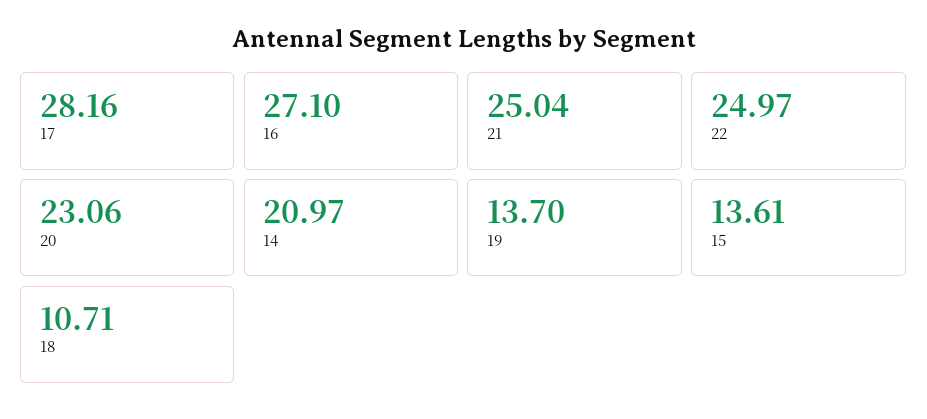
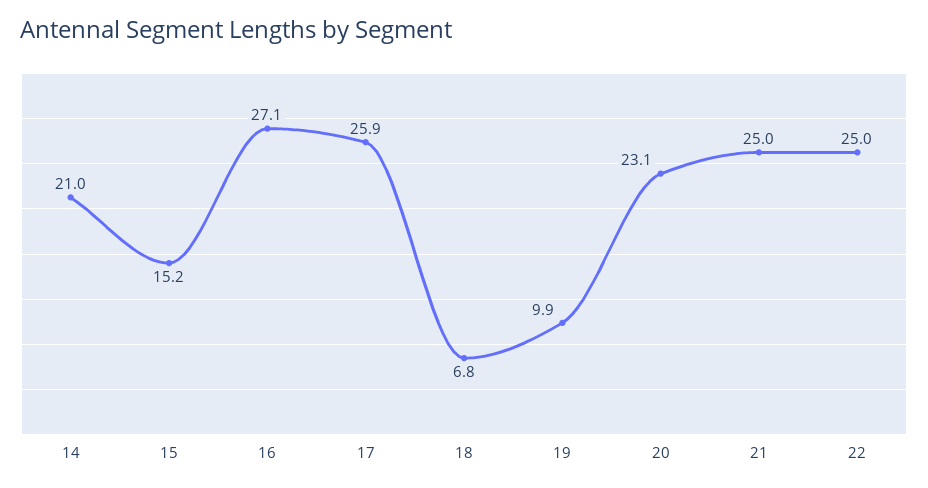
17: 28.16 -> 25.9
19: 13.7 -> 9.9
15: 13.61 -> 15.2
18: 10.71 -> 6.8

